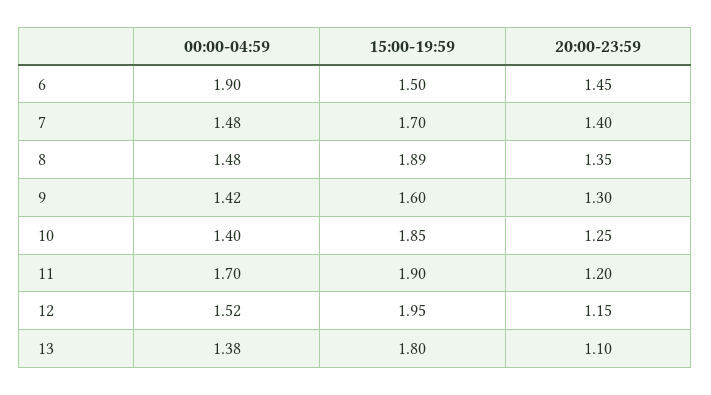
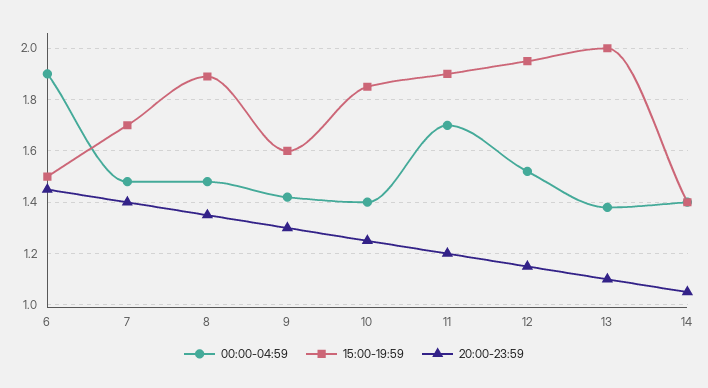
15:00-19:59, 13: 1.8 -> 2
00:00-04:59, 14: none -> 1.4
15:00-19:59, 14: none -> 1.4
20:00-23:59, 14: none -> 1.05

